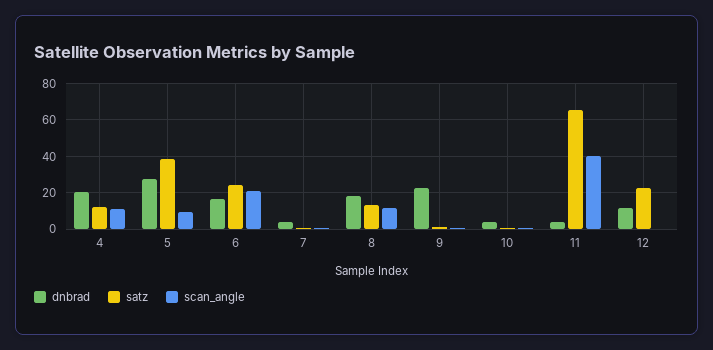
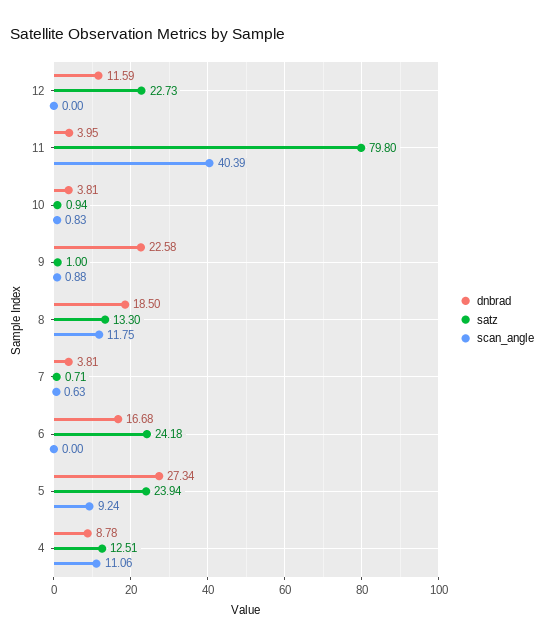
dnbrad, 4: 20 -> 8.78
satz, 5: 40 -> 23.94
scan_angle, 6: 20 -> 0
satz, 11: 65 -> 79.8

